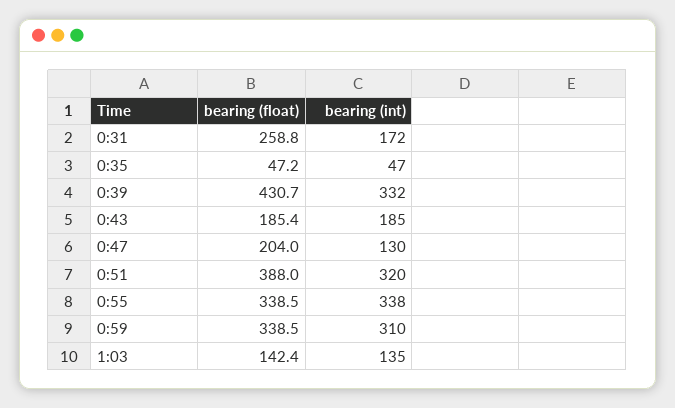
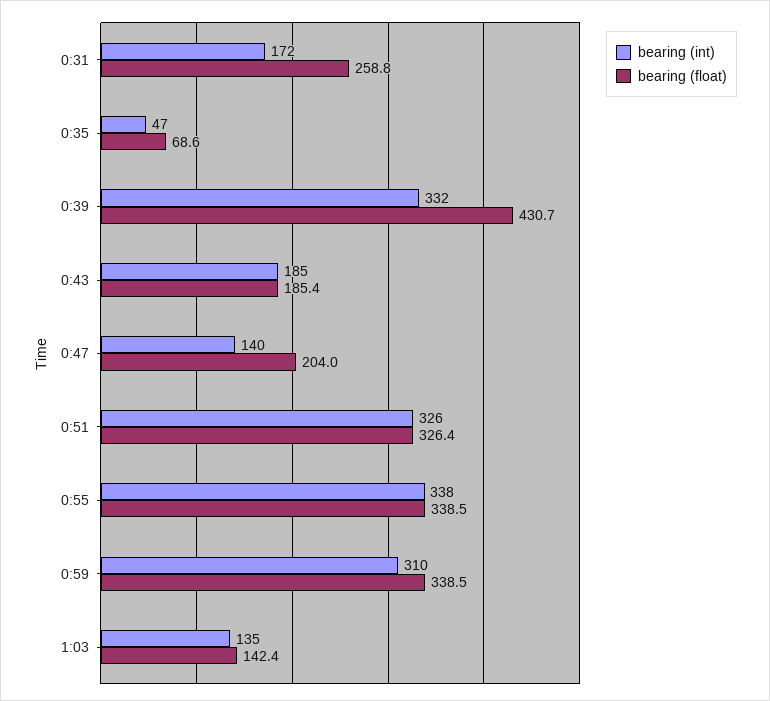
bearing (float), 0:35: 47.2 -> 68.6
bearing (int), 0:47: 130 -> 140
bearing (float), 0:51: 388 -> 326.4
bearing (int), 0:51: 320 -> 326

